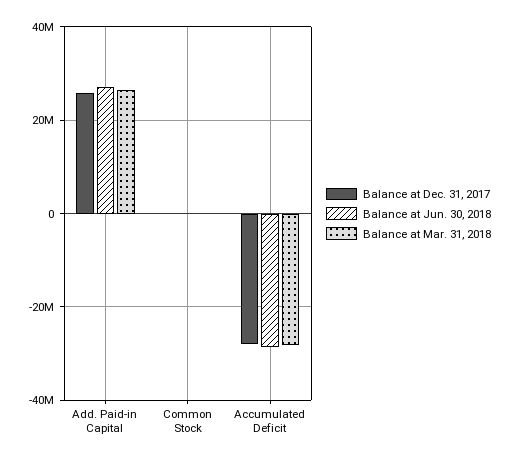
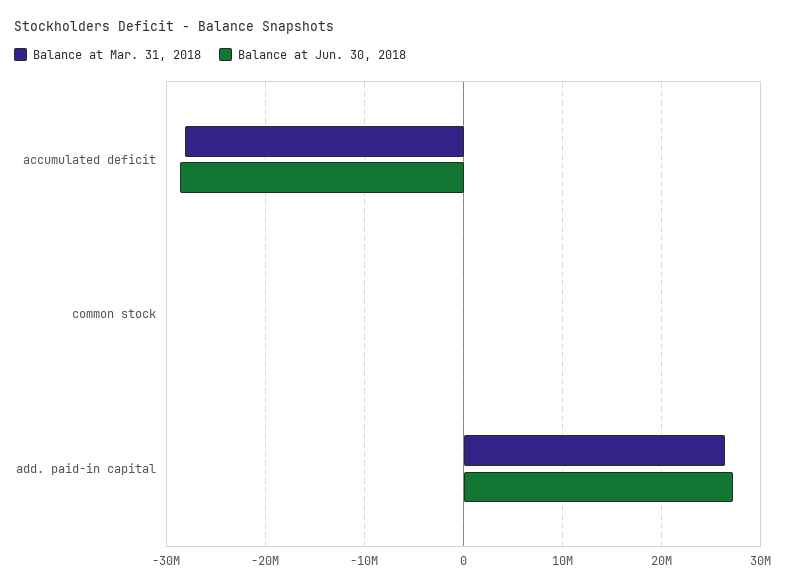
Balance at Dec. 31, 2017, Add. Paid-in Capital: 26000000 -> none
Balance at Dec. 31, 2017, Common Stock: 0 -> none
Balance at Dec. 31, 2017, Accumulated Deficit: -28000000 -> none

